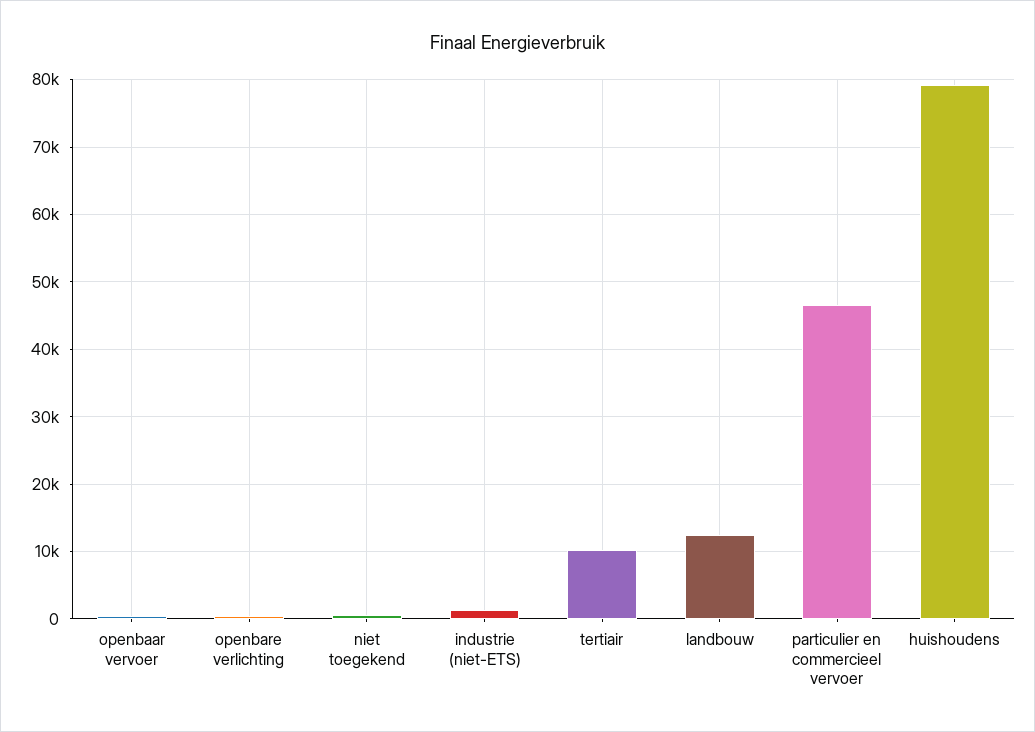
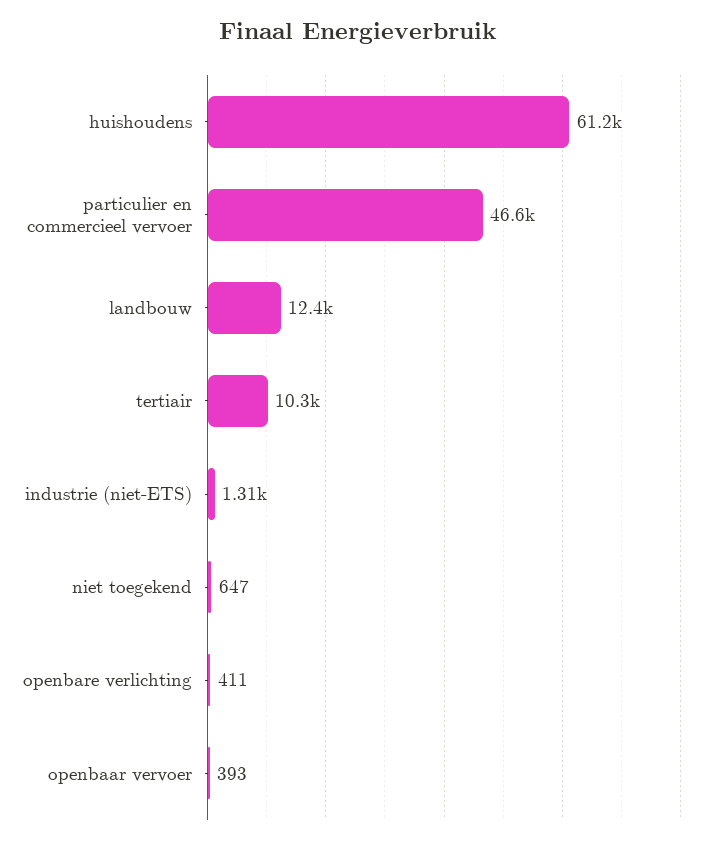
huishoudens: 79000 -> 61200

